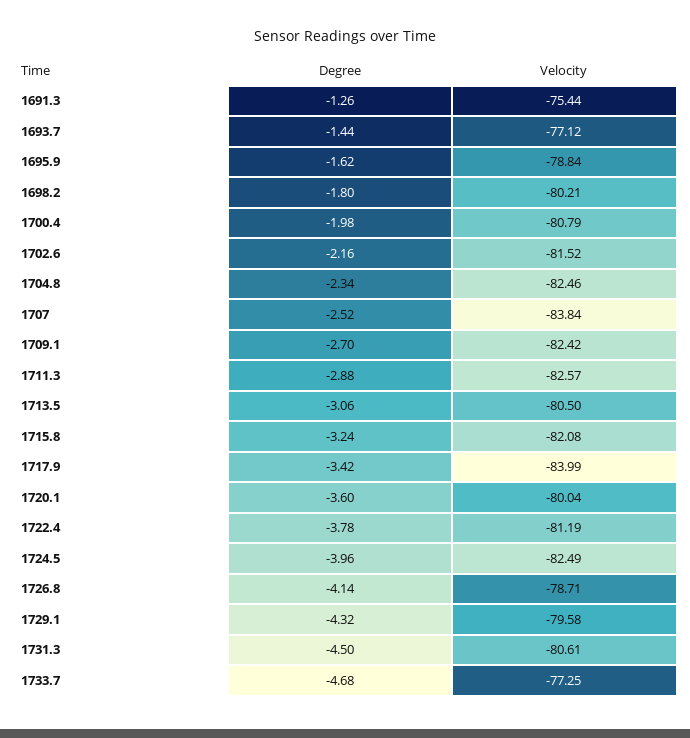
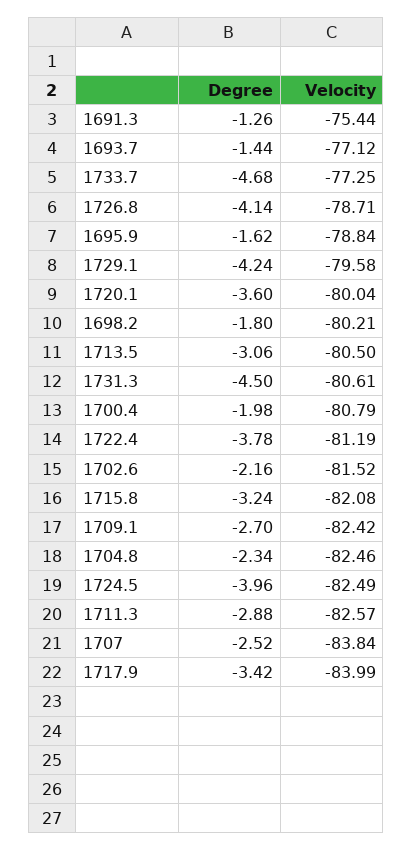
Degree, 1729.1: -4.32 -> -4.24

